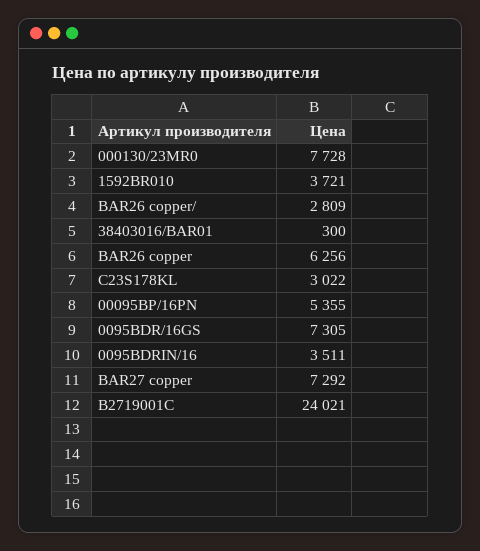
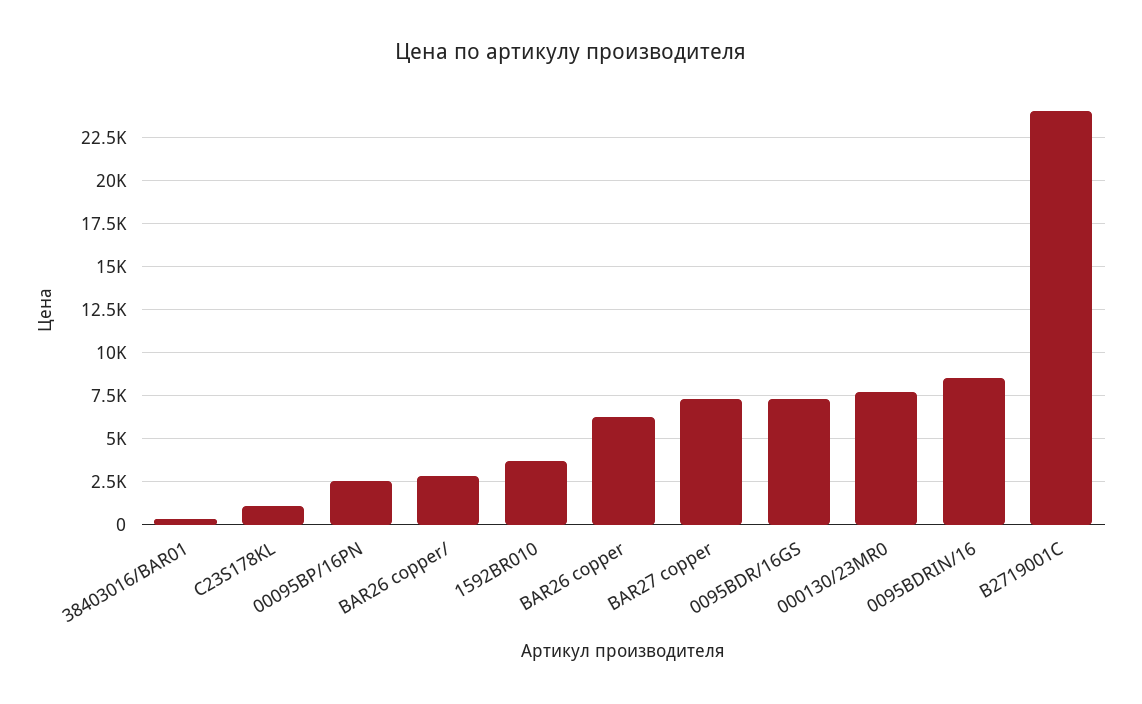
C23S178KL: 3022 -> 1000
00095BP/16PN: 5355 -> 2500
0095BDRIN/16: 3511 -> 8500

